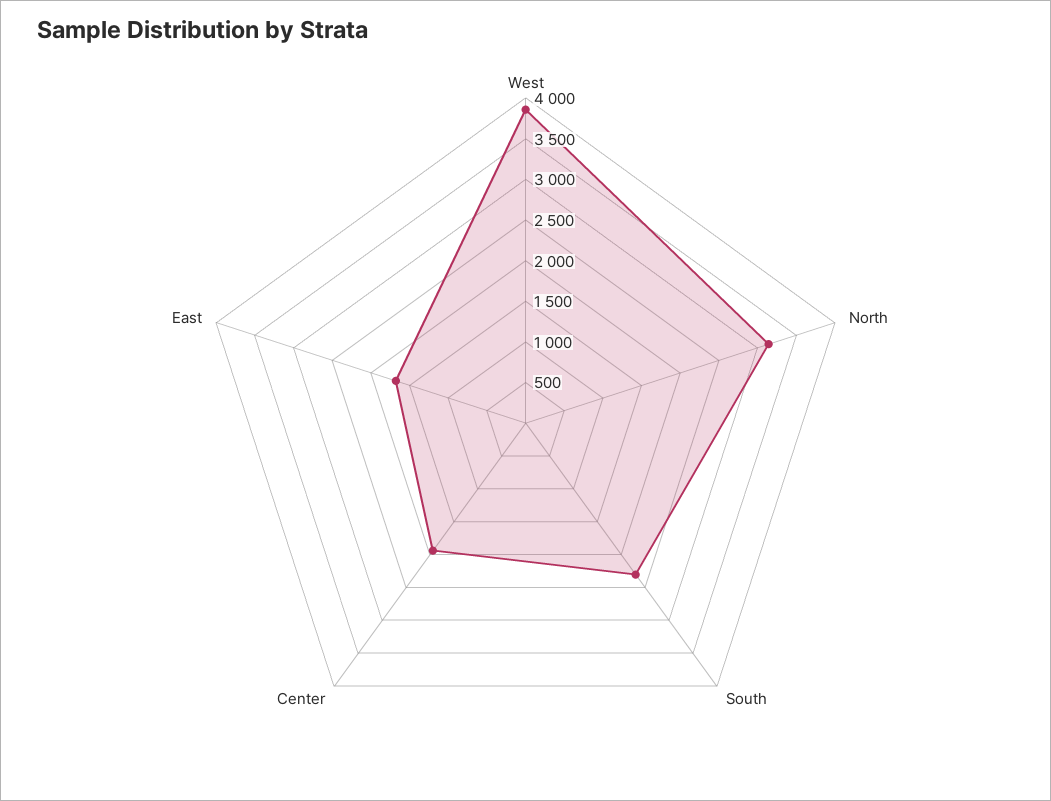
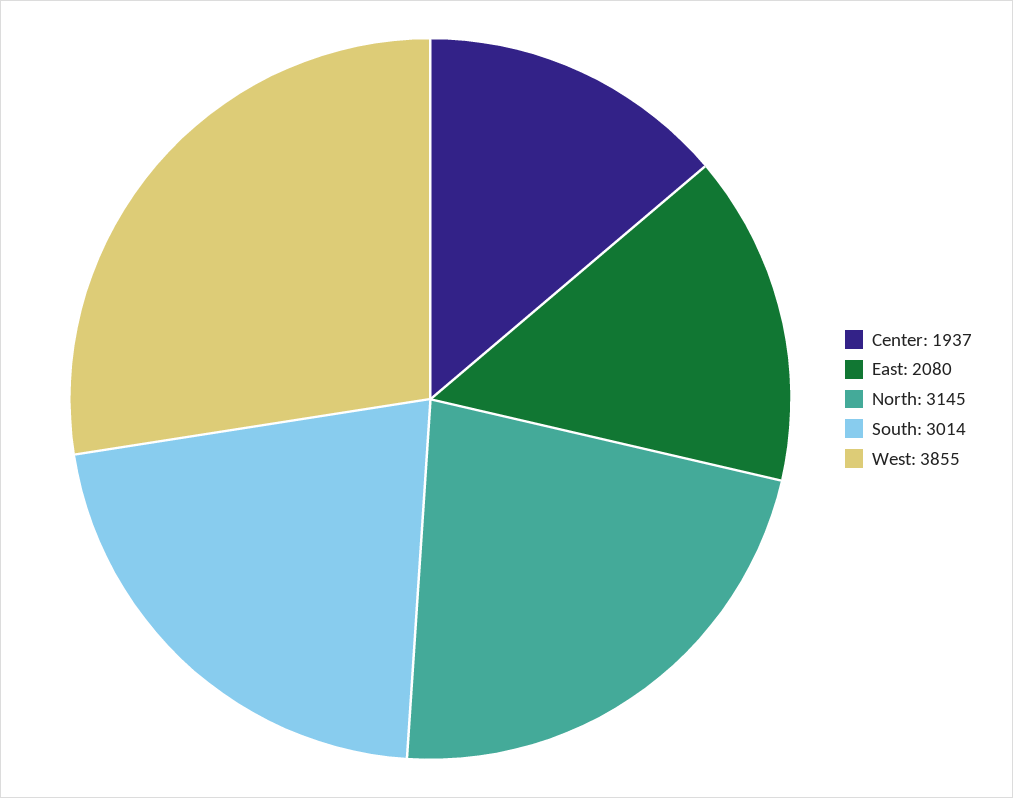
South: 2300 -> 3014
East: 1700 -> 2080

